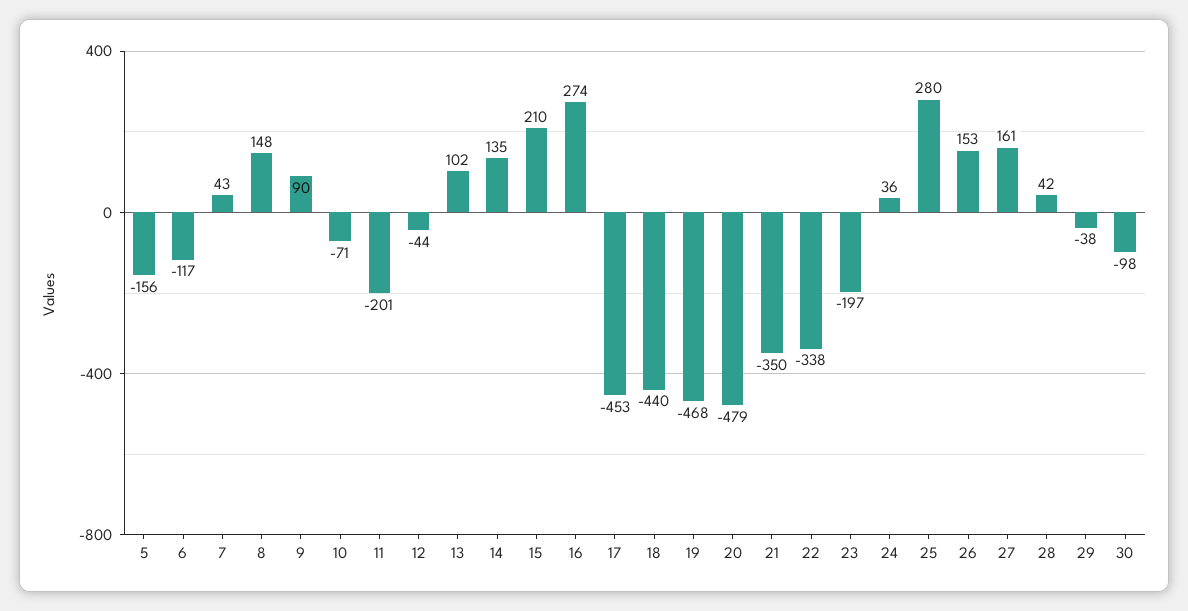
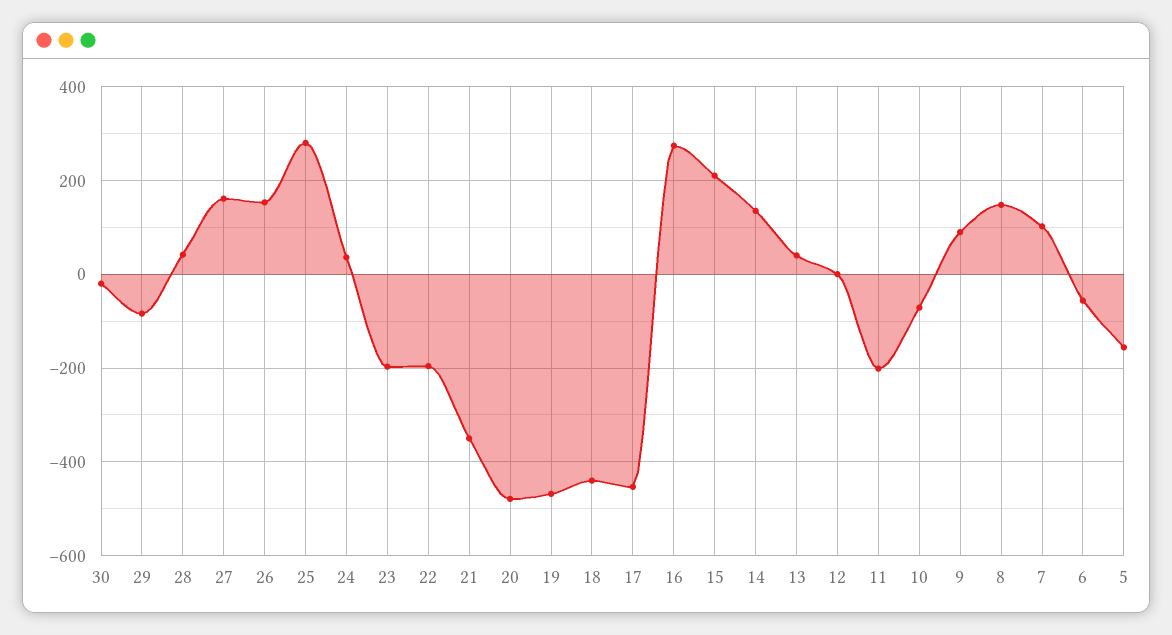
6: -117 -> -60
7: 43 -> 100
12: -44 -> 0
13: 102 -> 40
22: -338 -> -200
29: -38 -> -80
30: -98 -> -20

